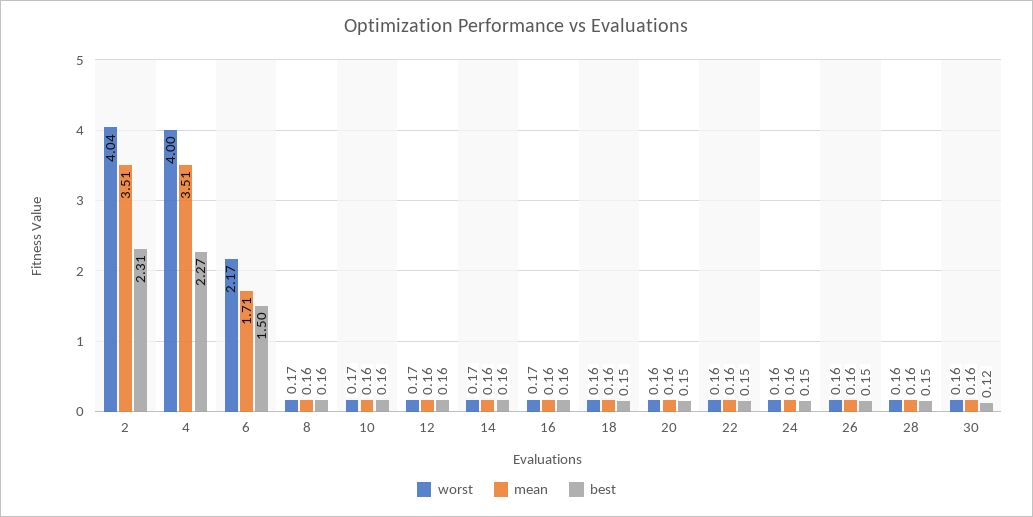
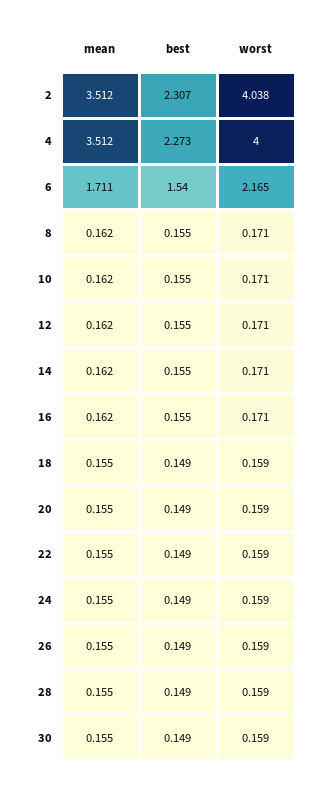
best, 6: 1.5 -> 1.54
best, 30: 0.12 -> 0.149

